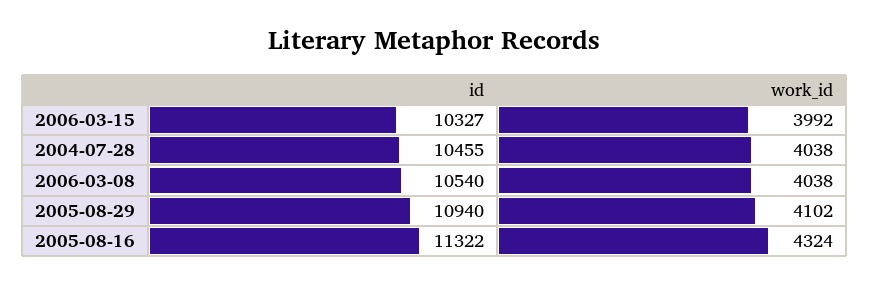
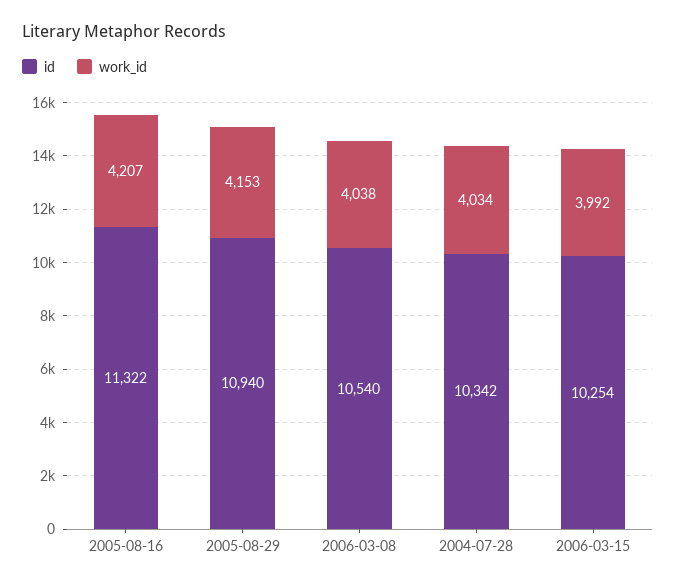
id, 2006-03-15: 10327 -> 10254
id, 2004-07-28: 10455 -> 10342
work_id, 2004-07-28: 4038 -> 4034
work_id, 2005-08-29: 4102 -> 4153
work_id, 2005-08-16: 4324 -> 4207

